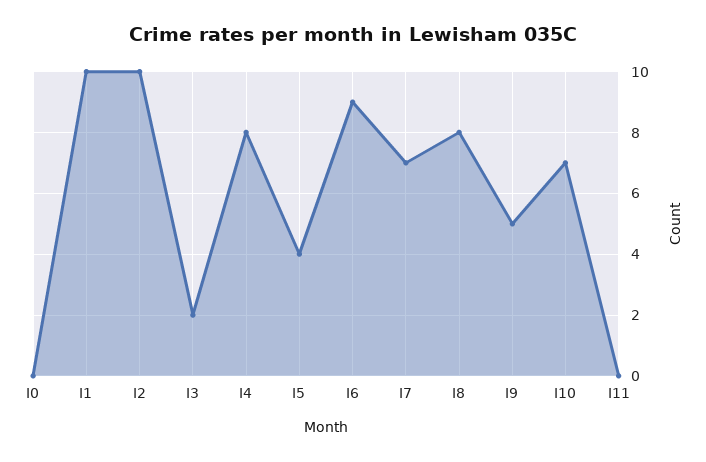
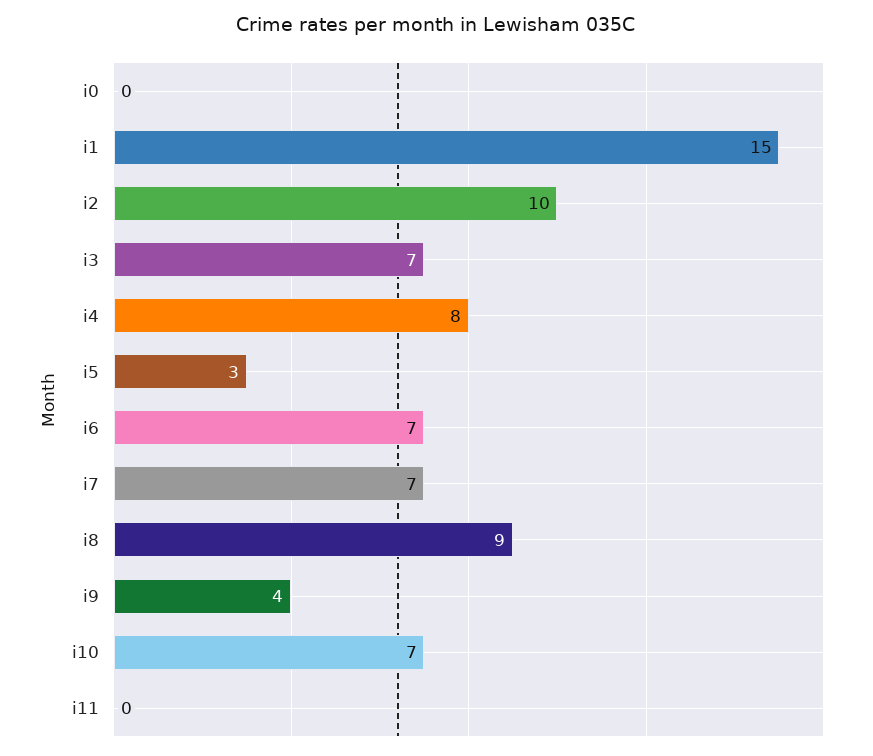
I1: 10 -> 15
I3: 2 -> 7
I5: 4 -> 3
I6: 9 -> 7
I8: 8 -> 9
I9: 5 -> 4

